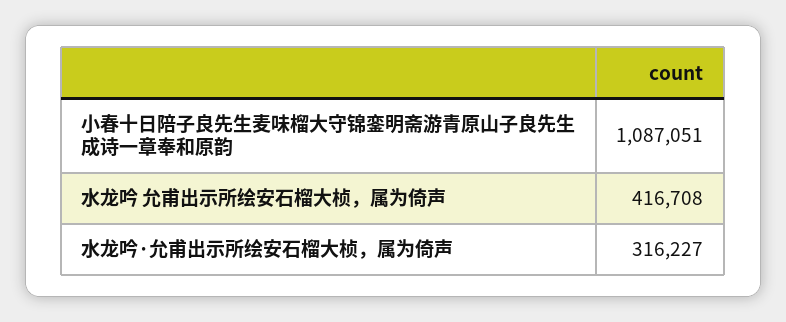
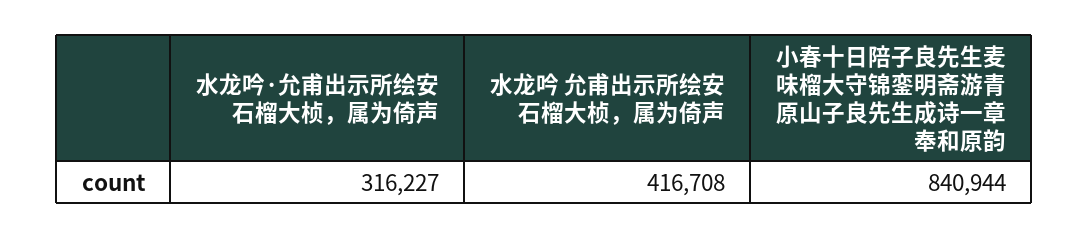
小春十日陪子良先生麦味榴大守锦銮明斋游青原山子良先生成诗一章奉和原韵: 1087051 -> 840944

